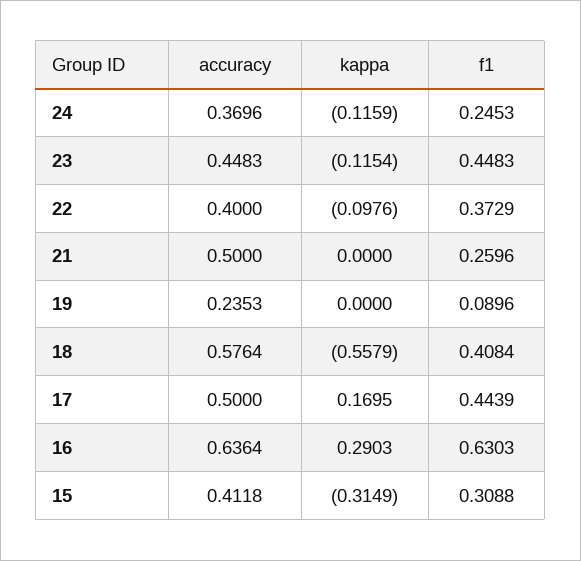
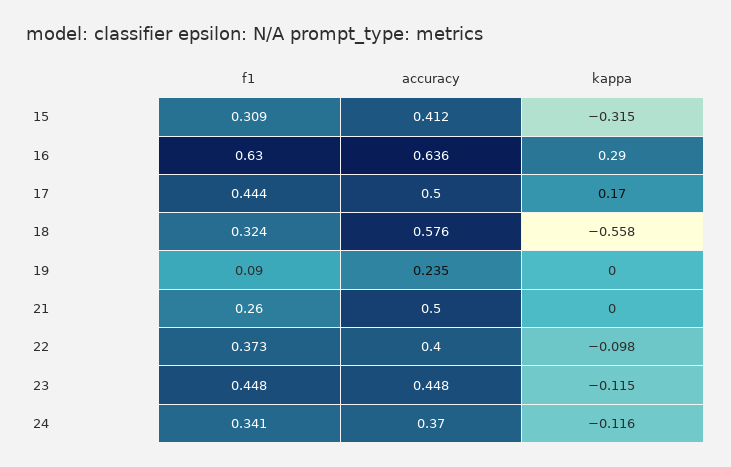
f1, 24: 0.2453 -> 0.341
f1, 18: 0.4084 -> 0.324

